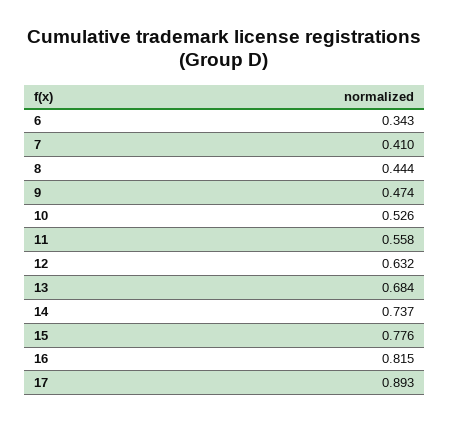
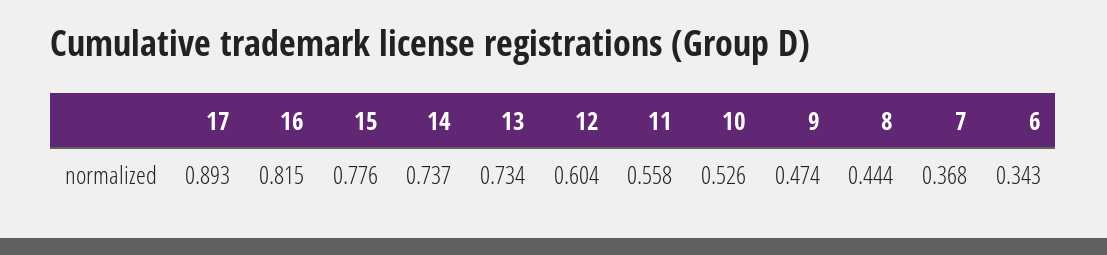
7: 0.41 -> 0.368
12: 0.632 -> 0.604
13: 0.684 -> 0.734

